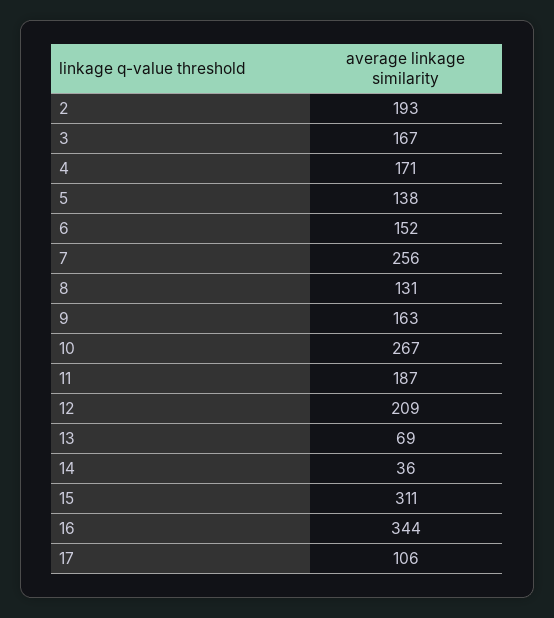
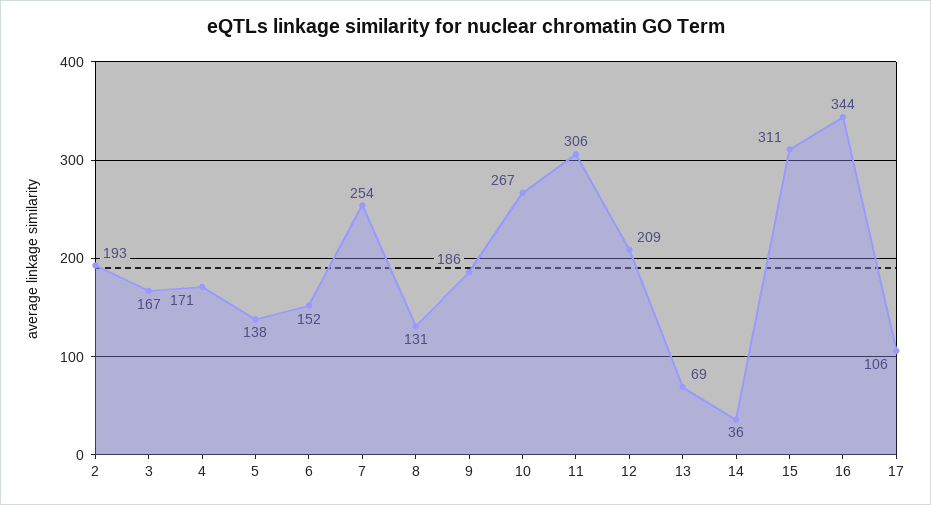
7: 256 -> 254
9: 163 -> 186
11: 187 -> 306

